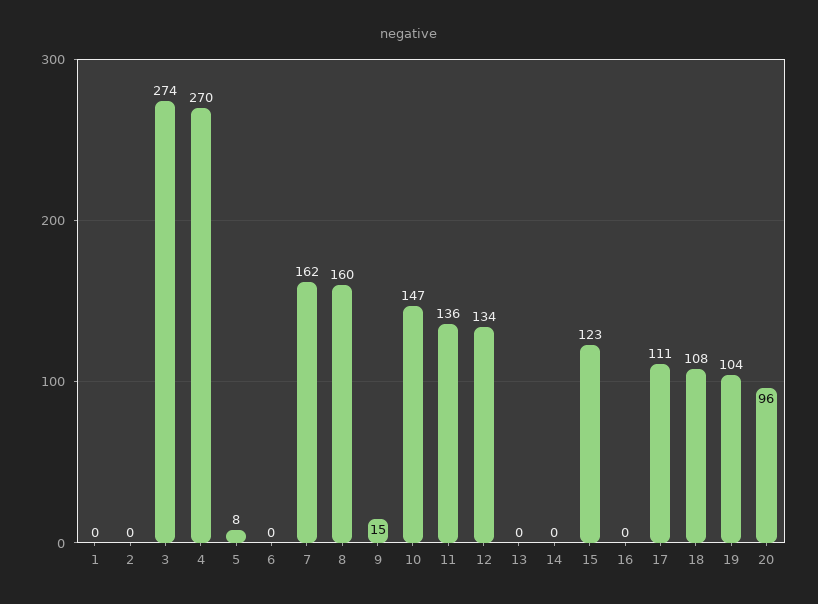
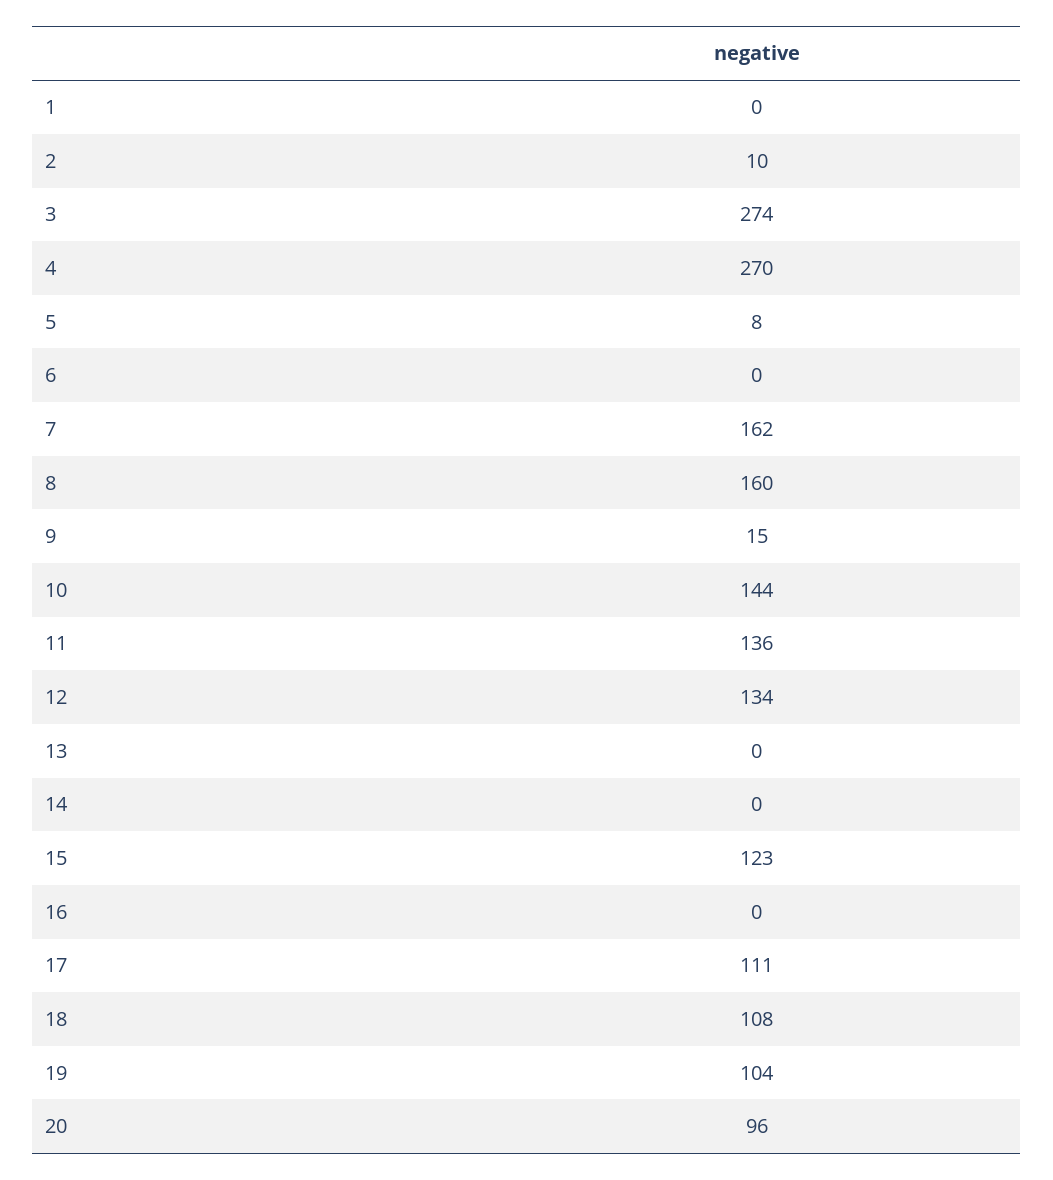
2: 0 -> 10
10: 147 -> 144

